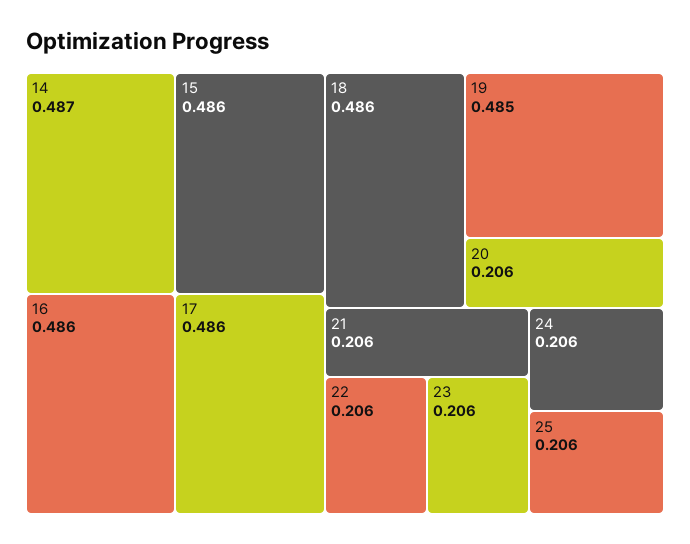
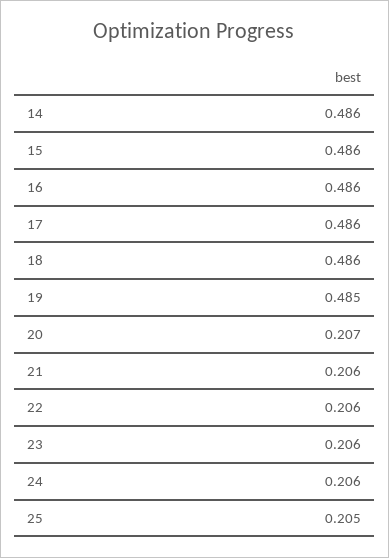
14: 0.487 -> 0.486
20: 0.206 -> 0.207
25: 0.206 -> 0.205

